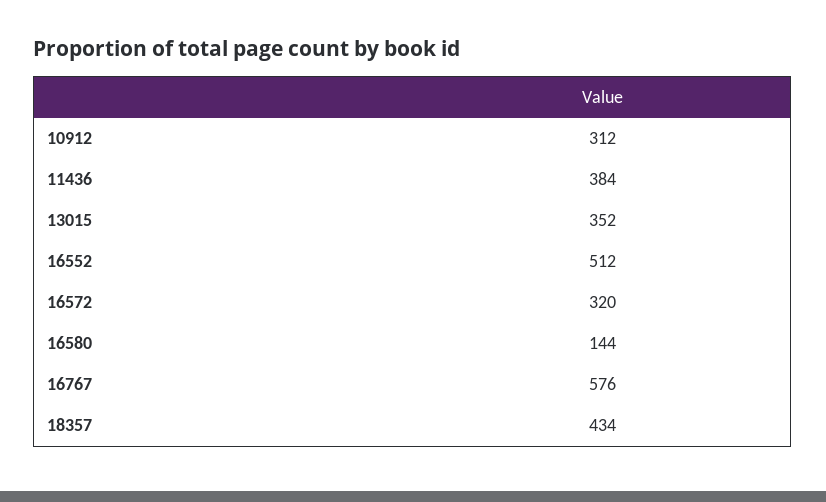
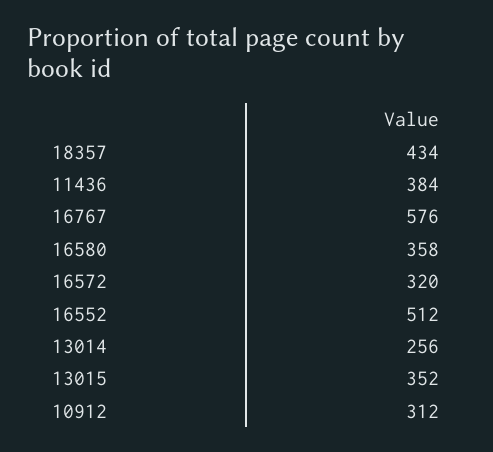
16580: 144 -> 358
13014: none -> 256

